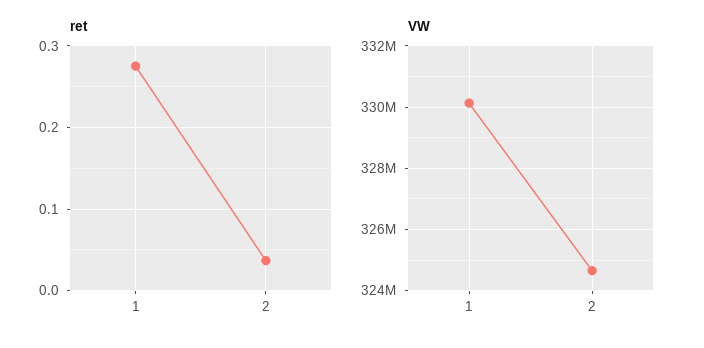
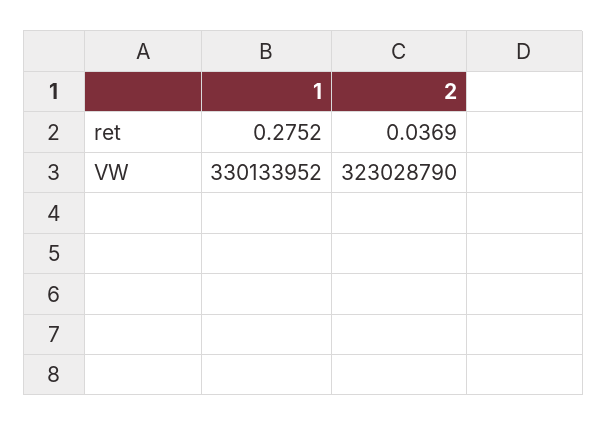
VW, 2: 324600000 -> 323028790

